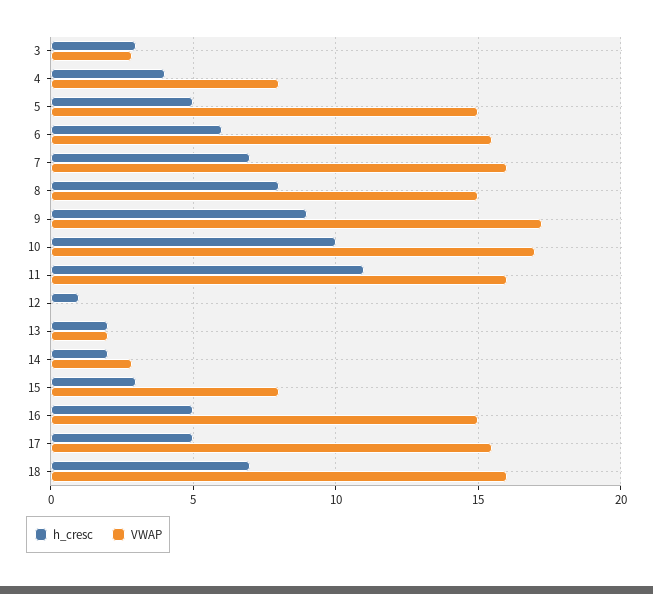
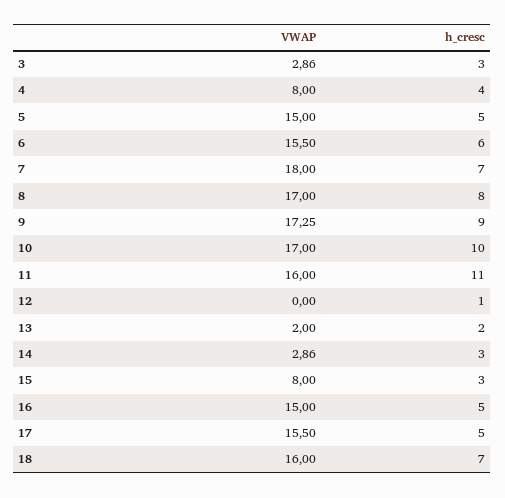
VWAP, 7: 16 -> 18
VWAP, 8: 15 -> 17
h_cresc, 14: 2 -> 3

